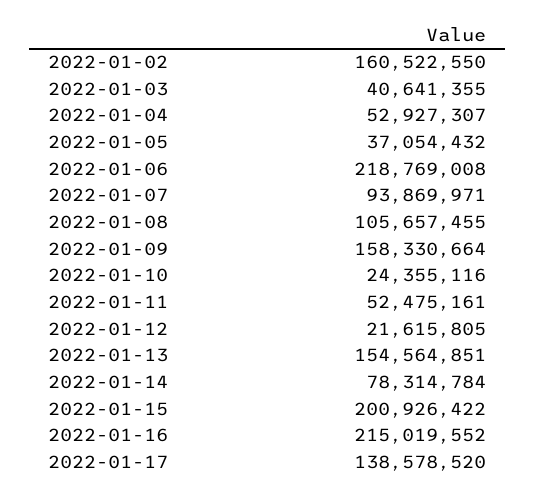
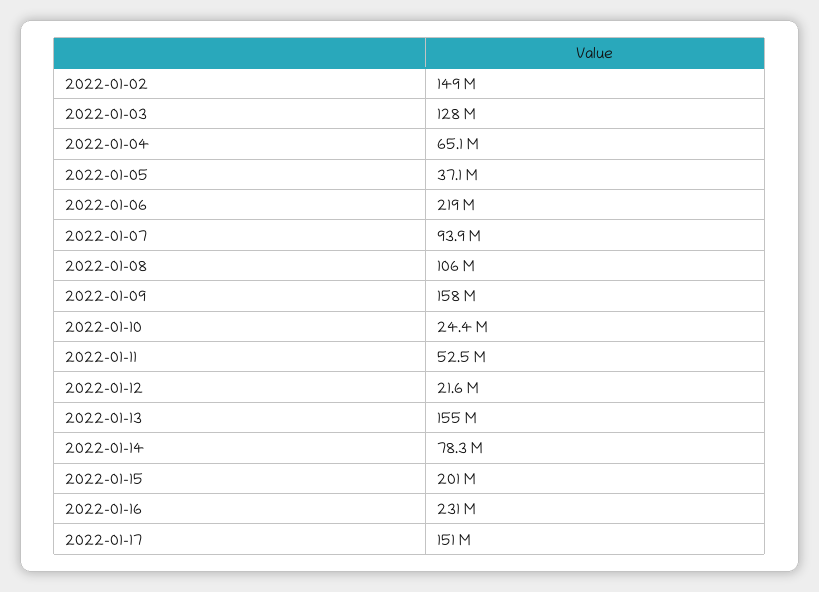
2022-01-02: 160522550 -> 149000000
2022-01-03: 40641355 -> 128000000
2022-01-04: 52927307 -> 65100000
2022-01-16: 215019552 -> 231000000
2022-01-17: 138578520 -> 151000000

